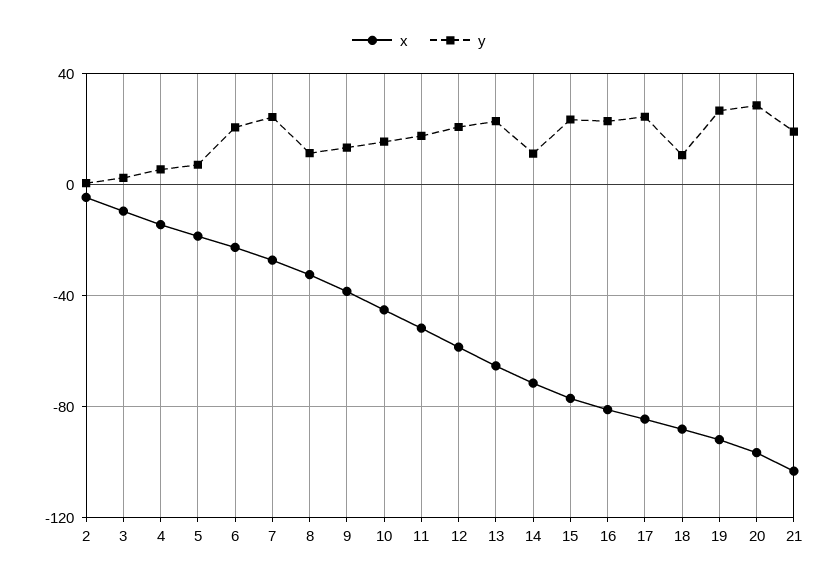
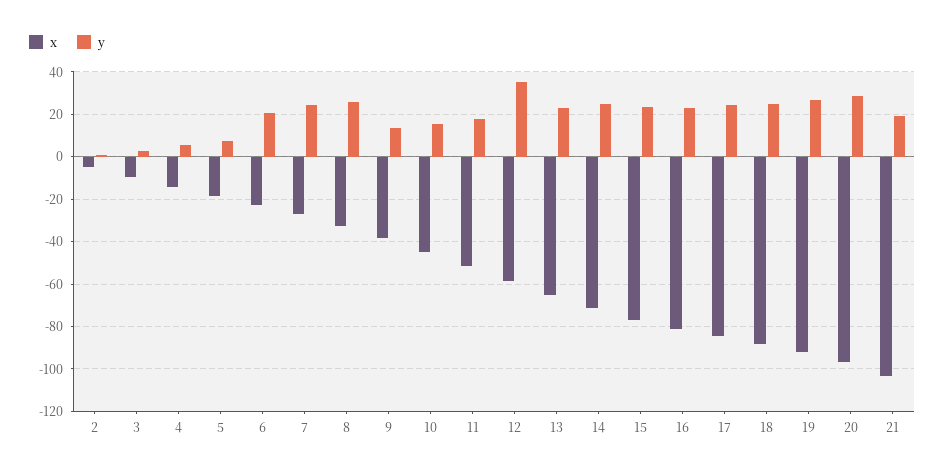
y, 8: 10 -> 25
y, 12: 20 -> 35
y, 14: 10 -> 25
y, 18: 10 -> 25

